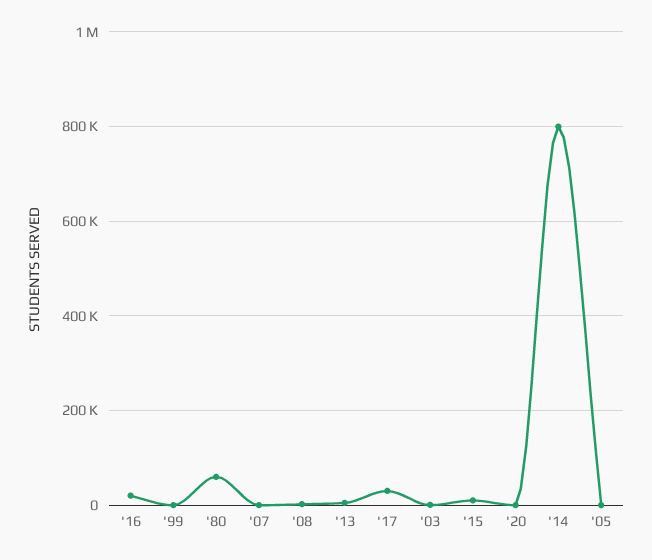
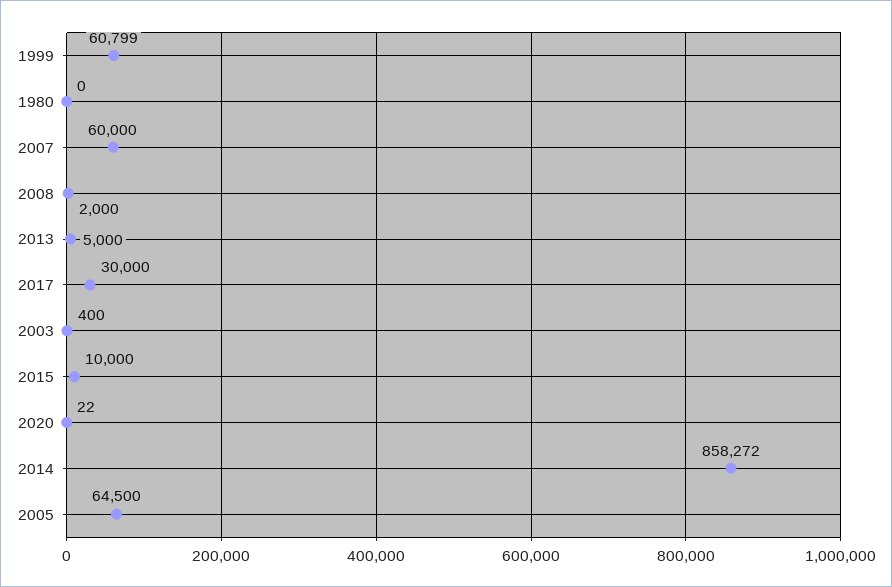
'16: 20000 -> none
'99: 0 -> 60799
'80: 60000 -> 0
'07: 0 -> 60000
'14: 800000 -> 858272
'05: 0 -> 64500

